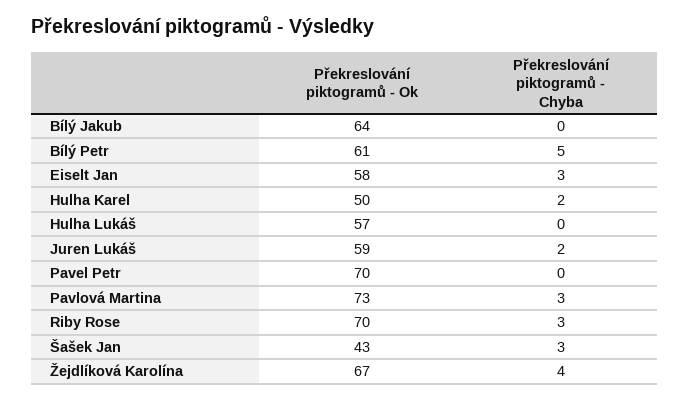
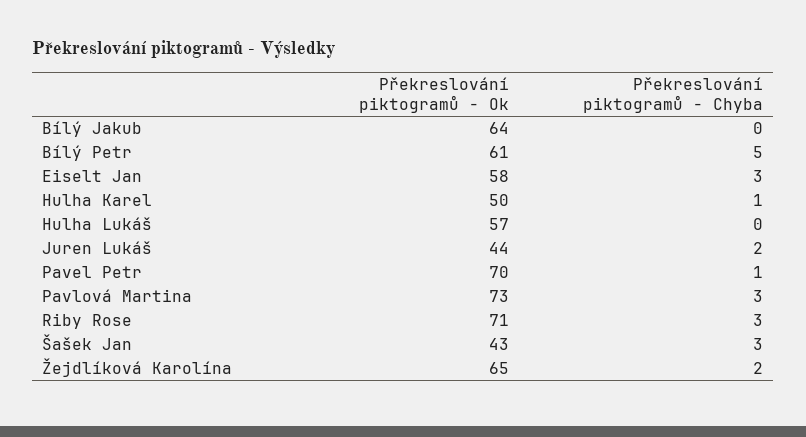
Překreslování piktogramů - Chyba, Hulha Karel: 2 -> 1
Překreslování piktogramů - Ok, Juren Lukáš: 59 -> 44
Překreslování piktogramů - Chyba, Pavel Petr: 0 -> 1
Překreslování piktogramů - Ok, Riby Rose: 70 -> 71
Překreslování piktogramů - Ok, Žejdlíková Karolína: 67 -> 65
Překreslování piktogramů - Chyba, Žejdlíková Karolína: 4 -> 2

